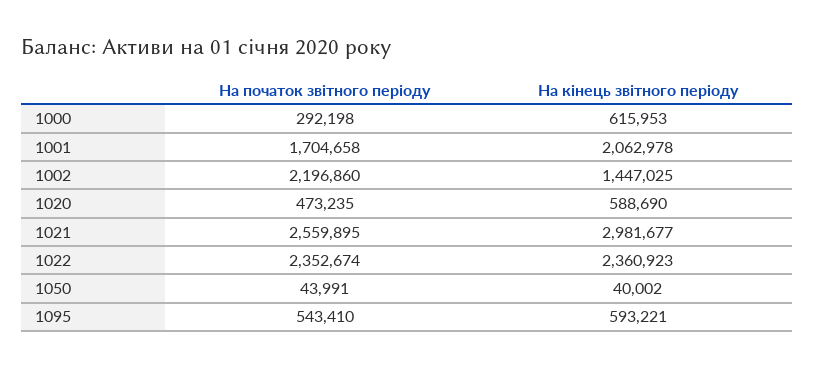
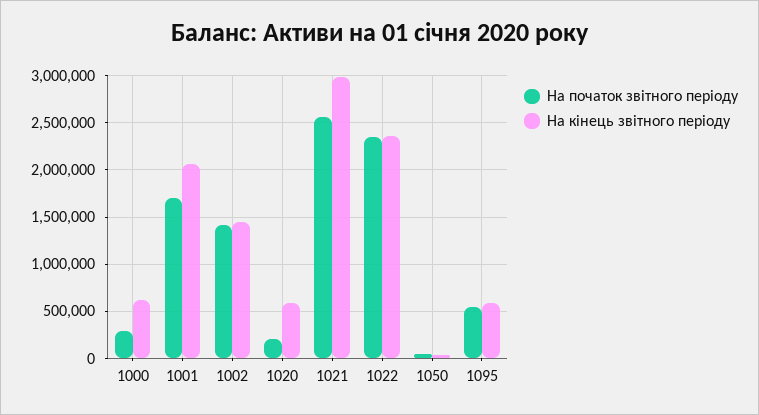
На початок звітного періоду, 1002: 2196860 -> 1400000
На початок звітного періоду, 1020: 473235 -> 200000

